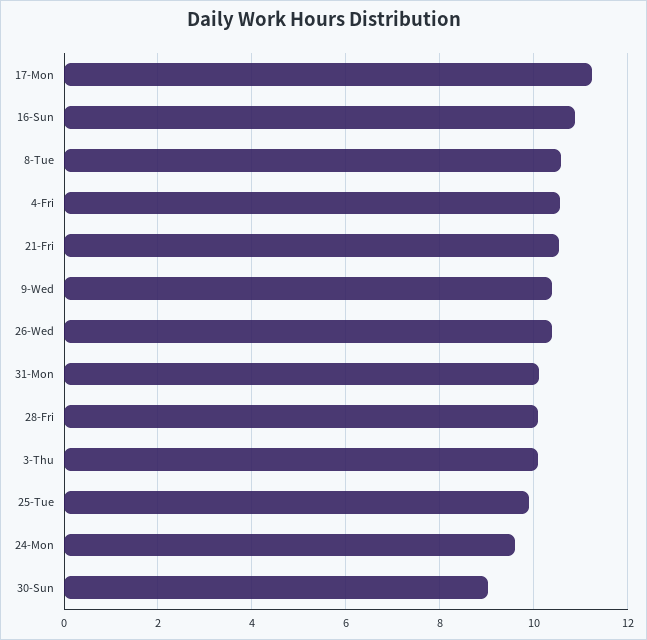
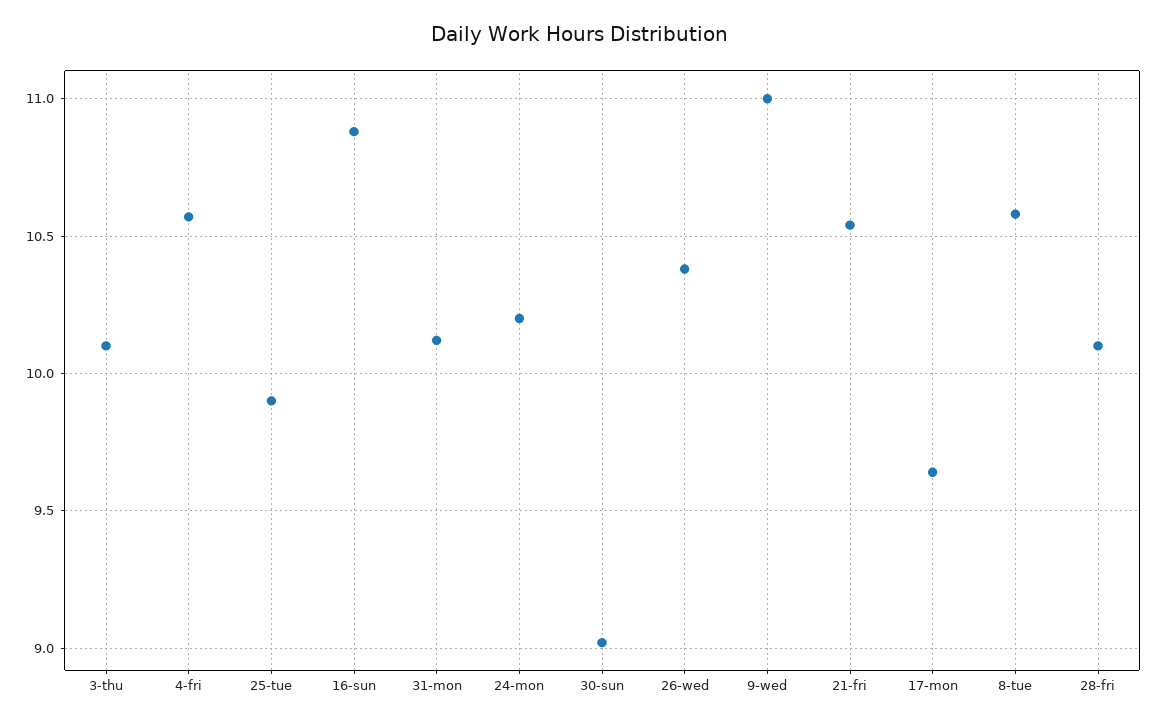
17-Mon: 11.2 -> 9.65
9-Wed: 10.4 -> 11
24-Mon: 9.6 -> 10.2

